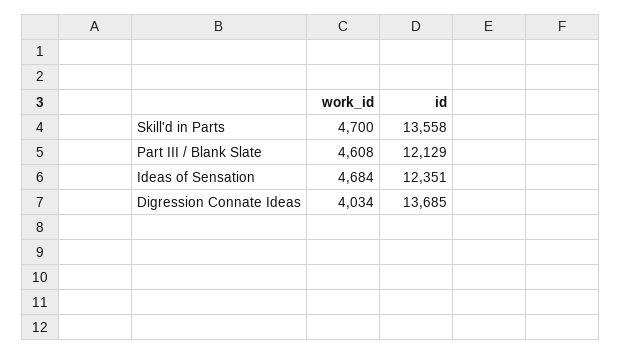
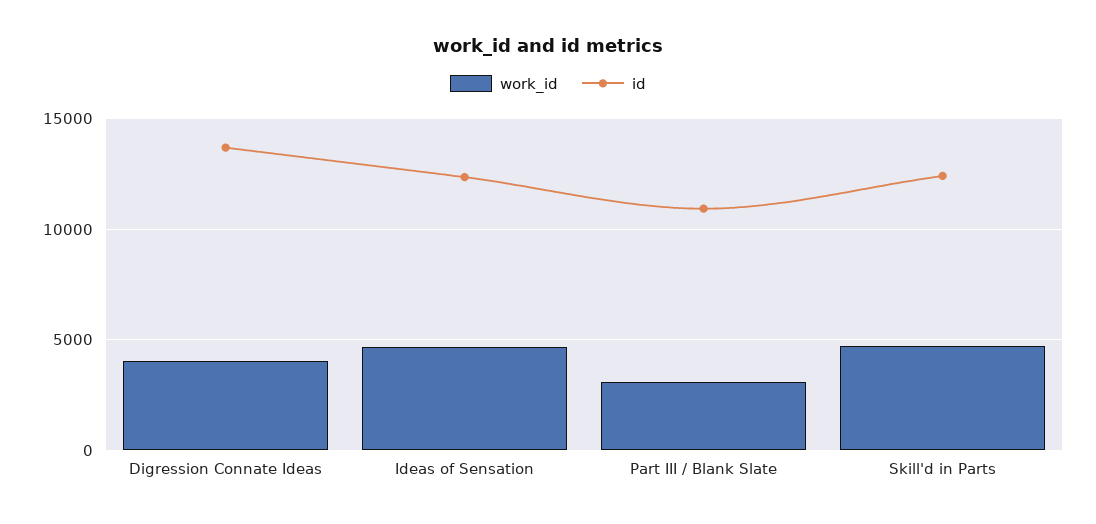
id, Skill'd in Parts: 13558 -> 12500
work_id, Part III / Blank Slate: 4608 -> 3000
id, Part III / Blank Slate: 12129 -> 11000

